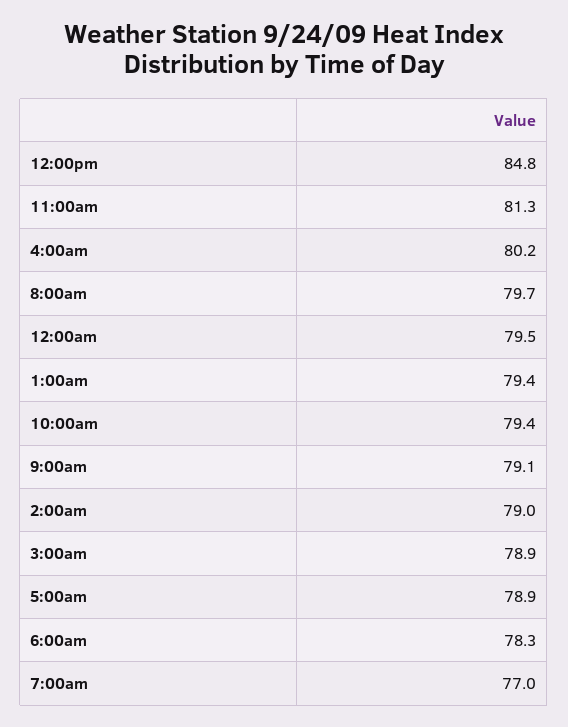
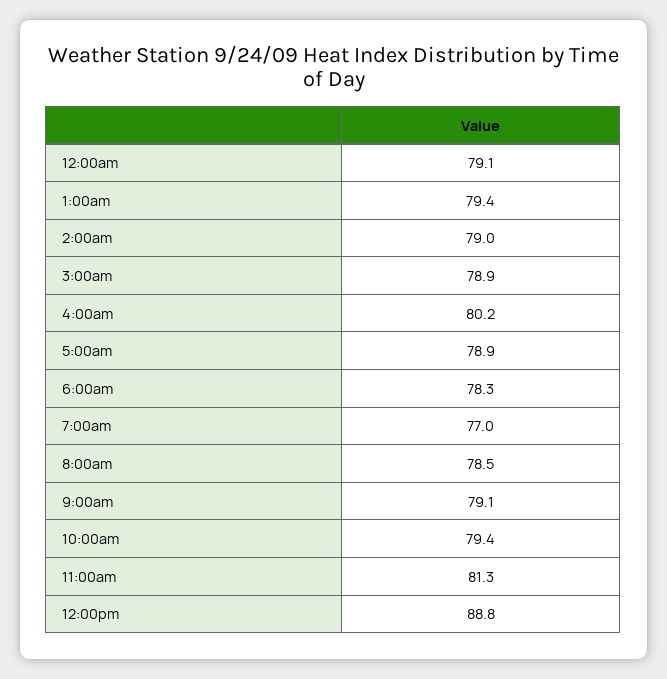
12:00pm: 84.8 -> 88.8
8:00am: 79.7 -> 78.5
12:00am: 79.5 -> 79.1

